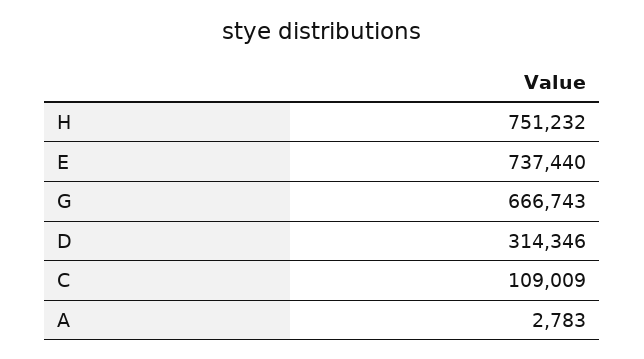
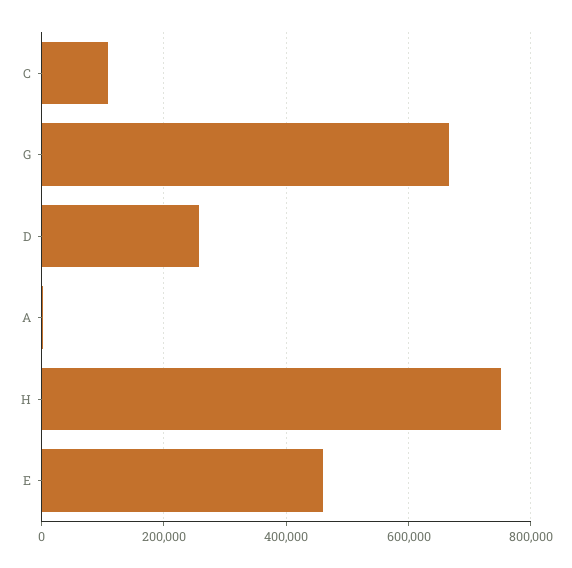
E: 737440 -> 460000
D: 314346 -> 260000

